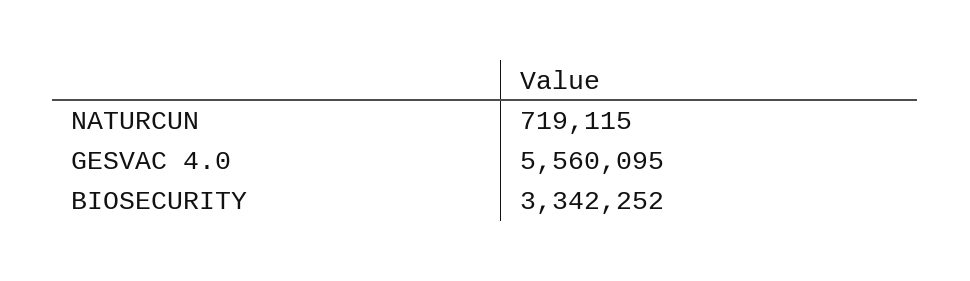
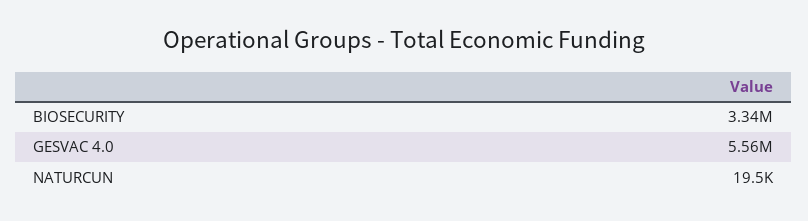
NATURCUN: 719115 -> 19500

